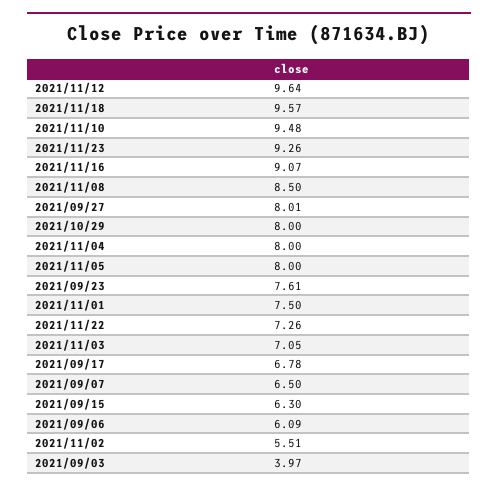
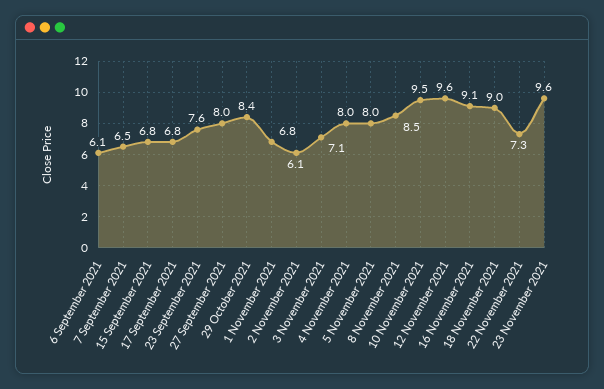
2021/11/18: 9.57 -> 9
2021/11/23: 9.26 -> 9.6
2021/10/29: 8 -> 8.4
2021/11/01: 7.5 -> 6.8
2021/09/15: 6.3 -> 6.8
2021/11/02: 5.51 -> 6.1
2021/09/03: 3.97 -> none

